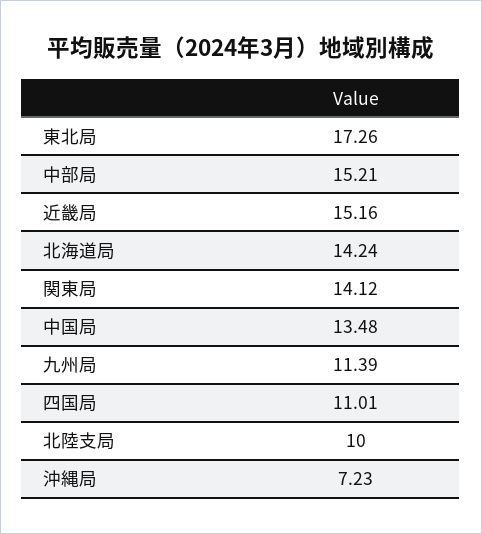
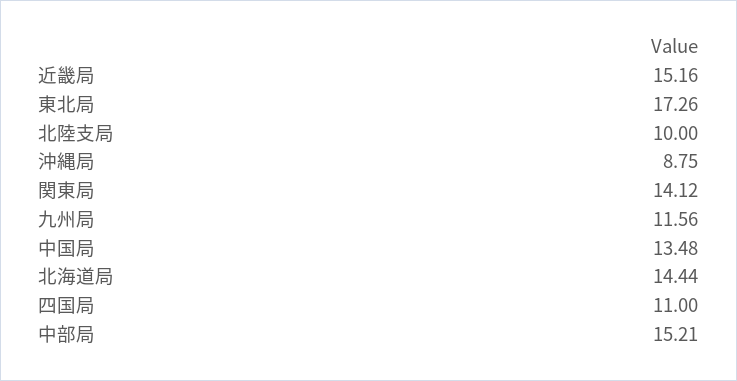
北海道局: 14.24 -> 14.44
九州局: 11.39 -> 11.56
四国局: 11.01 -> 11
沖縄局: 7.23 -> 8.75

